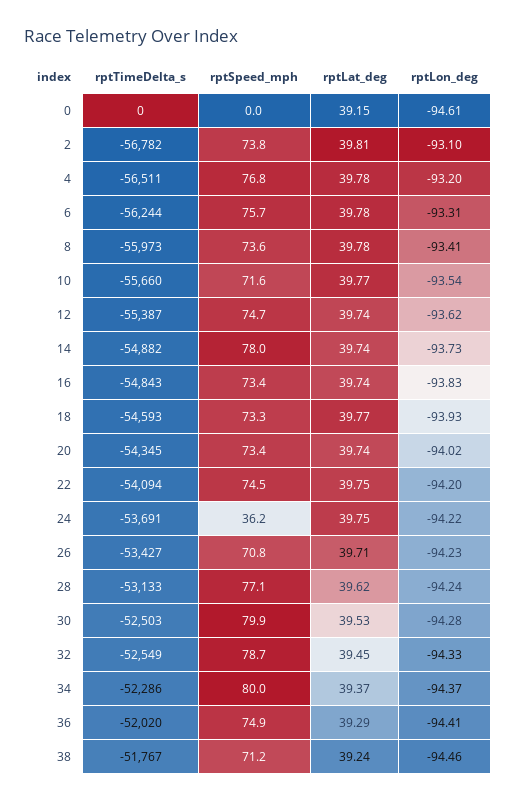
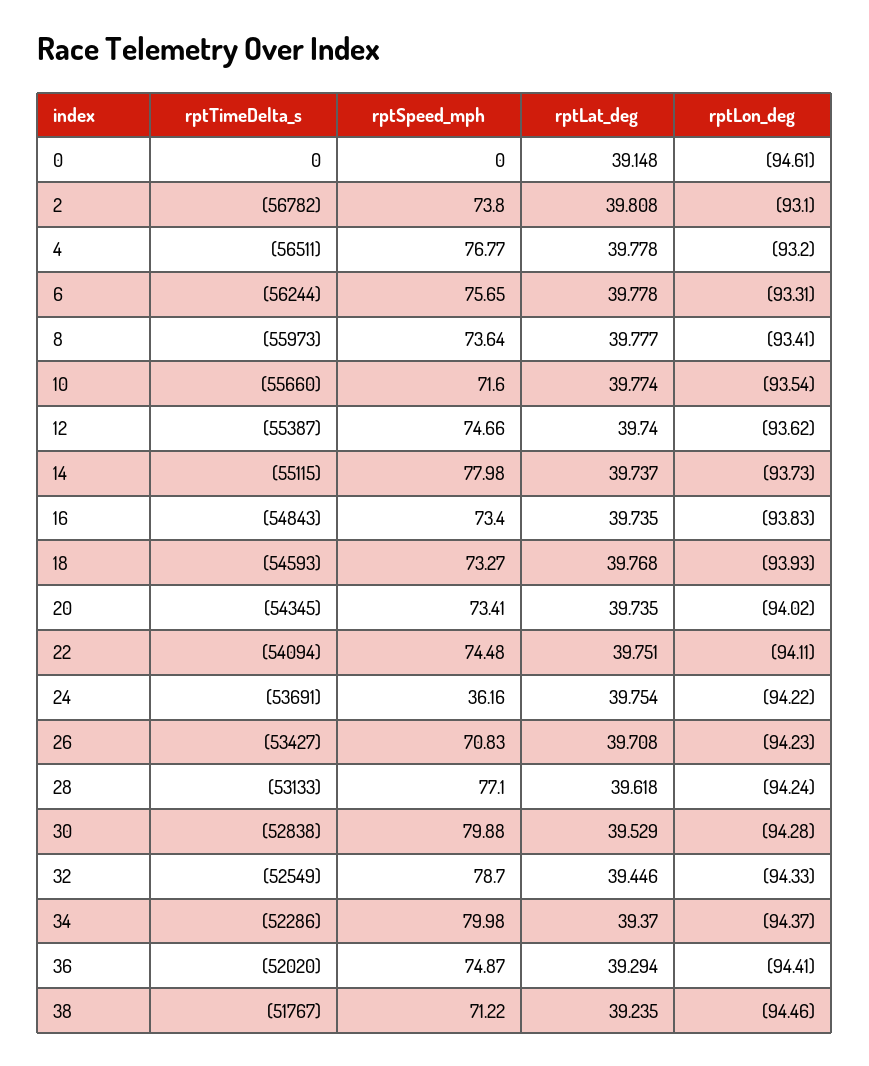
rptTimeDelta_s, 14: -54882 -> -55115
rptLon_deg, 22: -94.2 -> -94.11
rptTimeDelta_s, 30: -52503 -> -52838

